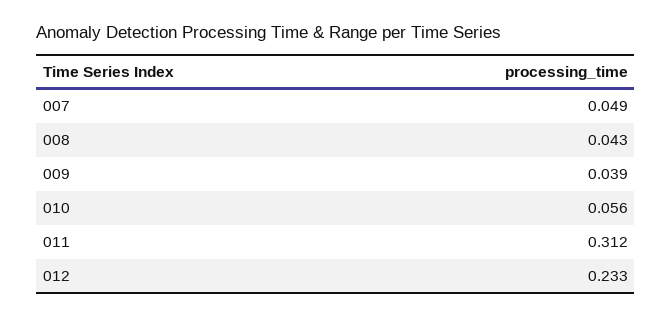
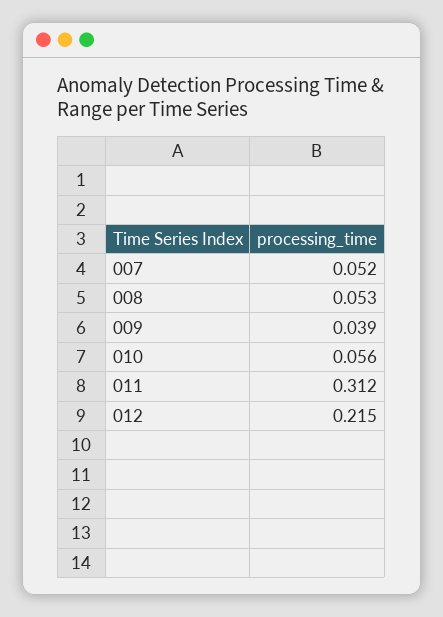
007: 0.049 -> 0.052
008: 0.043 -> 0.053
012: 0.233 -> 0.215

